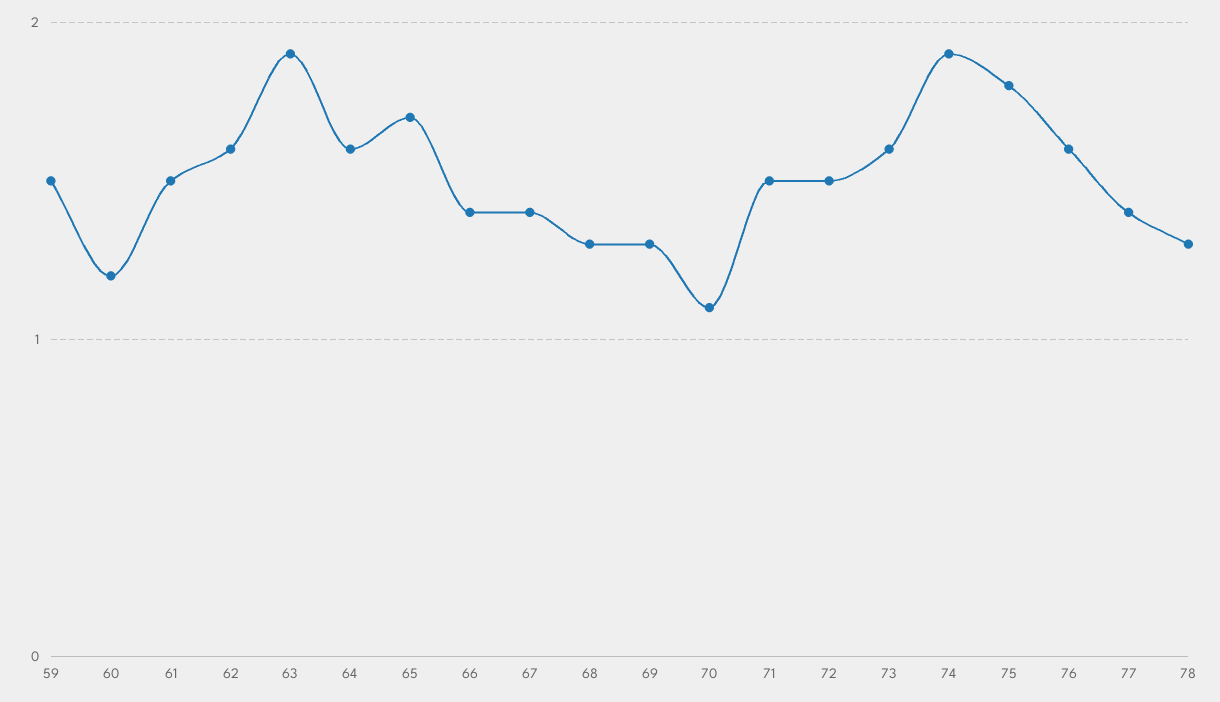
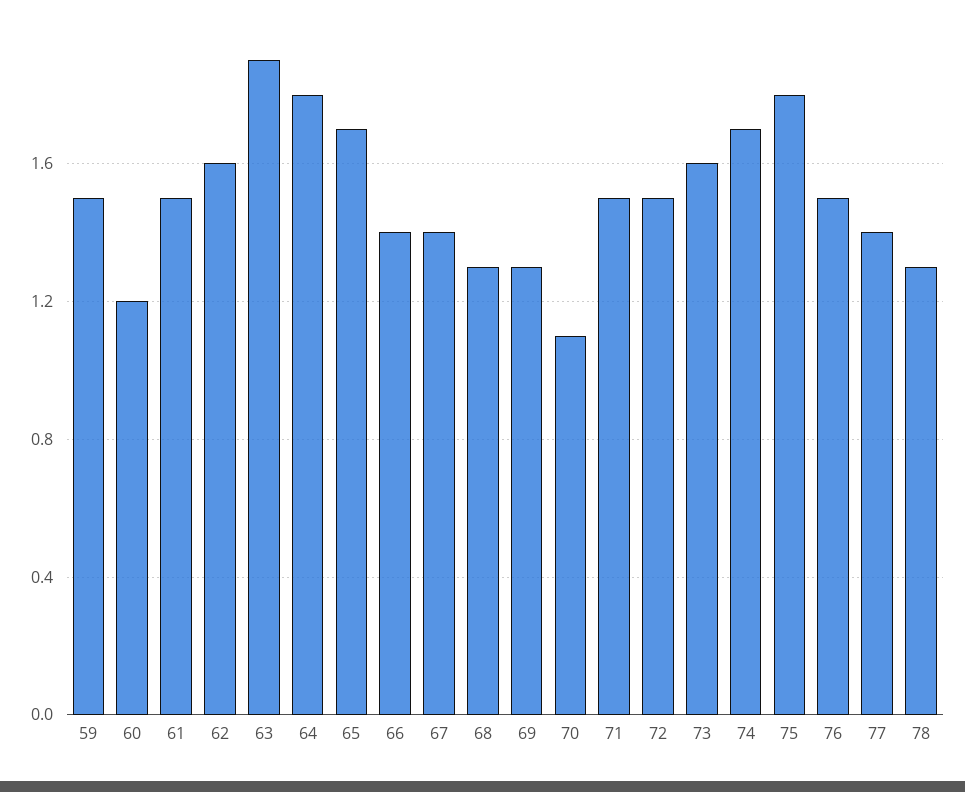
64: 1.6 -> 1.8
74: 1.9 -> 1.7
76: 1.6 -> 1.5

